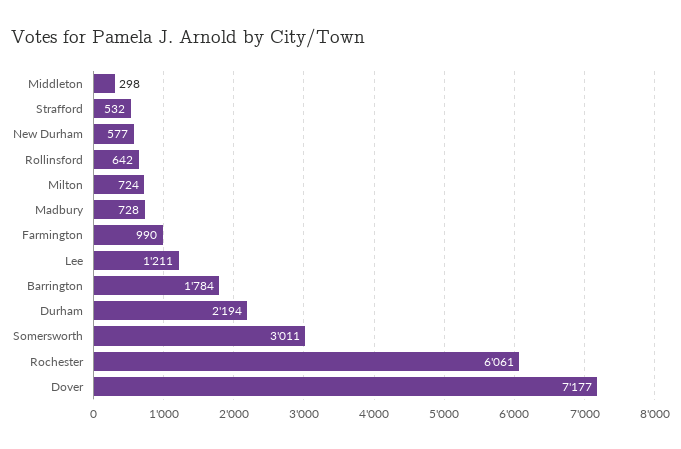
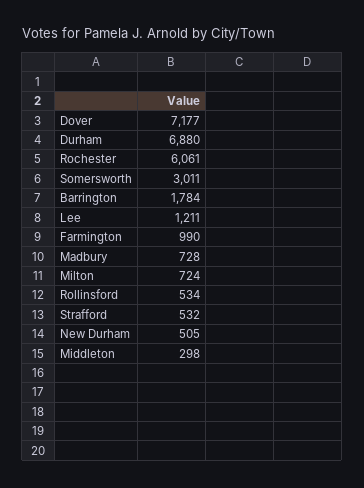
New Durham: 577 -> 505
Rollinsford: 642 -> 534
Durham: 2194 -> 6880

